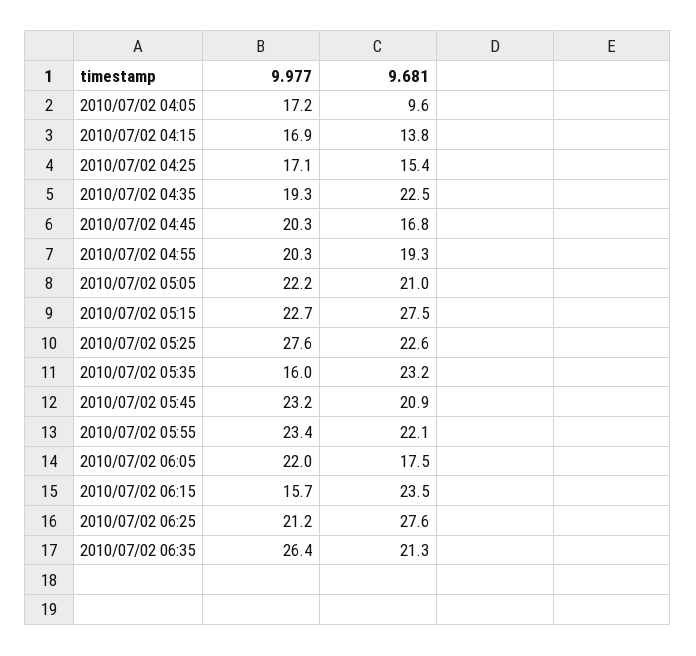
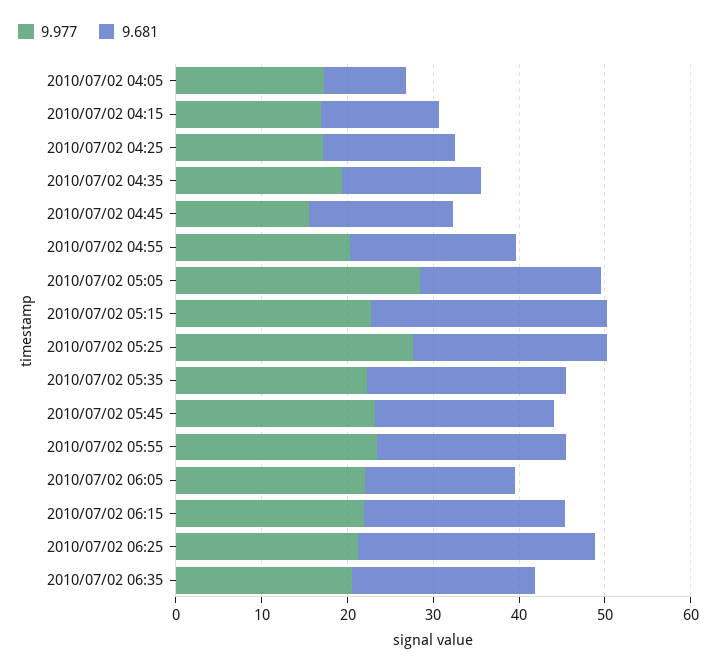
9.681, 2010/07/02 04:35: 22.5 -> 16
9.977, 2010/07/02 04:45: 20.3 -> 16
9.977, 2010/07/02 05:05: 22.2 -> 28
9.977, 2010/07/02 05:35: 16 -> 22
9.977, 2010/07/02 06:15: 15.7 -> 22
9.977, 2010/07/02 06:35: 26.4 -> 20

